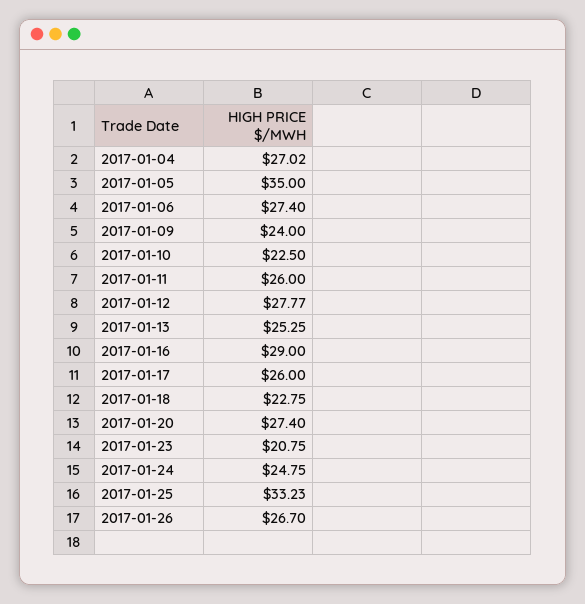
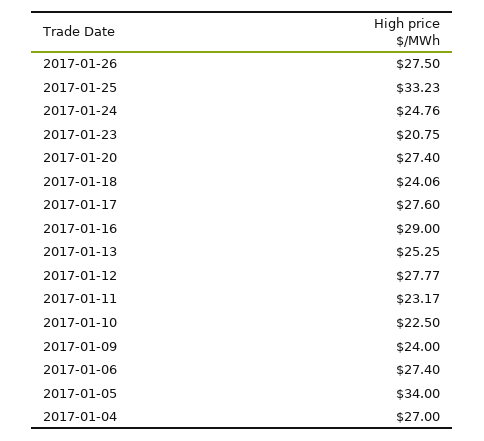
2017-01-04: 27.02 -> 27
2017-01-05: 35 -> 34
2017-01-11: 26 -> 23.17
2017-01-17: 26 -> 27.6
2017-01-18: 22.75 -> 24.06
2017-01-24: 24.75 -> 24.76
2017-01-26: 26.7 -> 27.5

